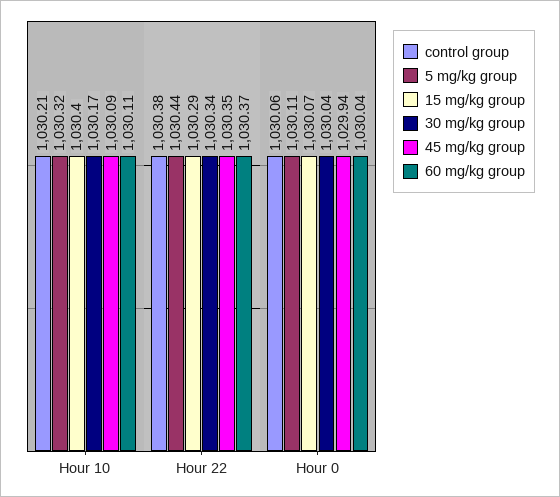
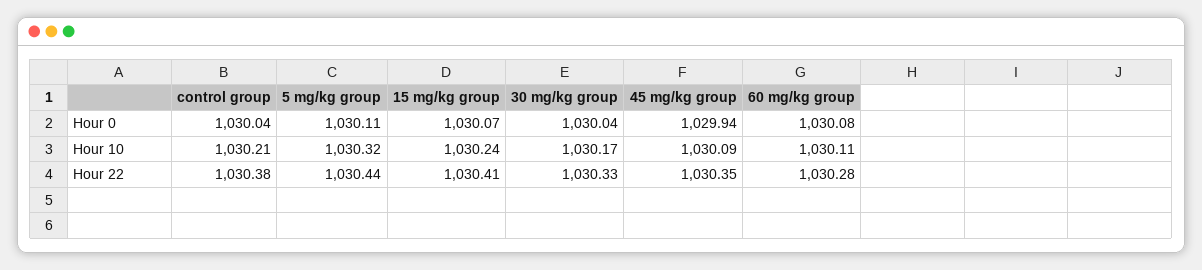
15 mg/kg group, Hour 10: 1030.4 -> 1030.24
15 mg/kg group, Hour 22: 1030.29 -> 1030.41
30 mg/kg group, Hour 22: 1030.34 -> 1030.33
60 mg/kg group, Hour 22: 1030.37 -> 1030.28
control group, Hour 0: 1030.06 -> 1030.04
60 mg/kg group, Hour 0: 1030.04 -> 1030.08

